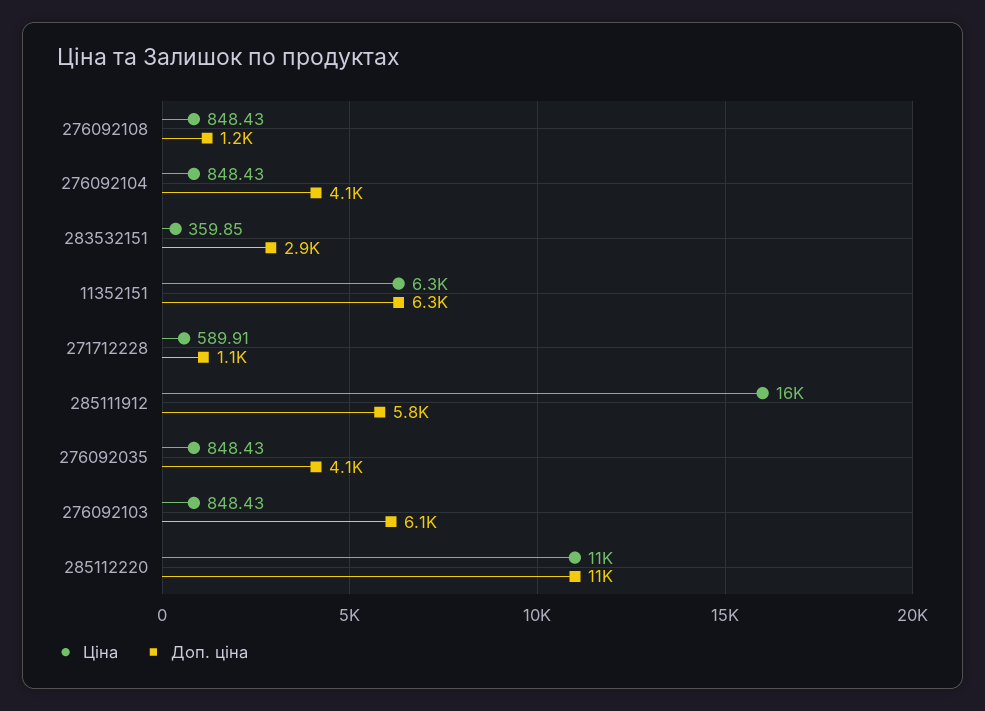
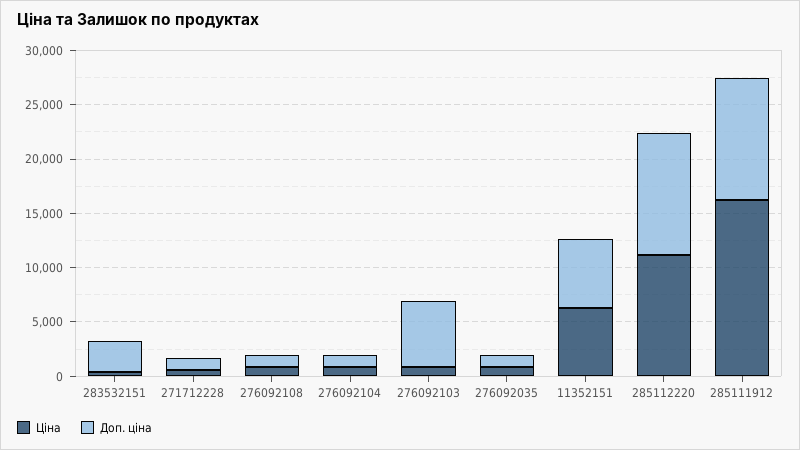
Доп. ціна, 276092104: 4100 -> 1000
Доп. ціна, 285111912: 5800 -> 11000
Доп. ціна, 276092035: 4100 -> 1000

